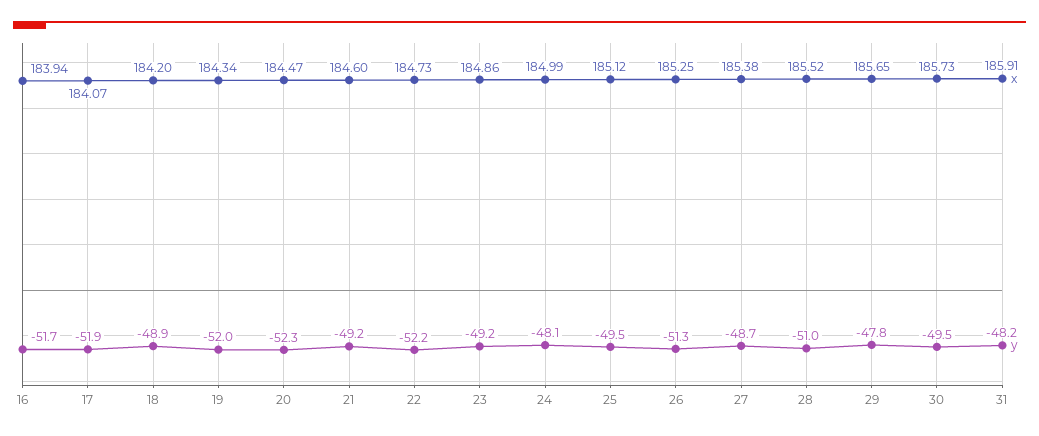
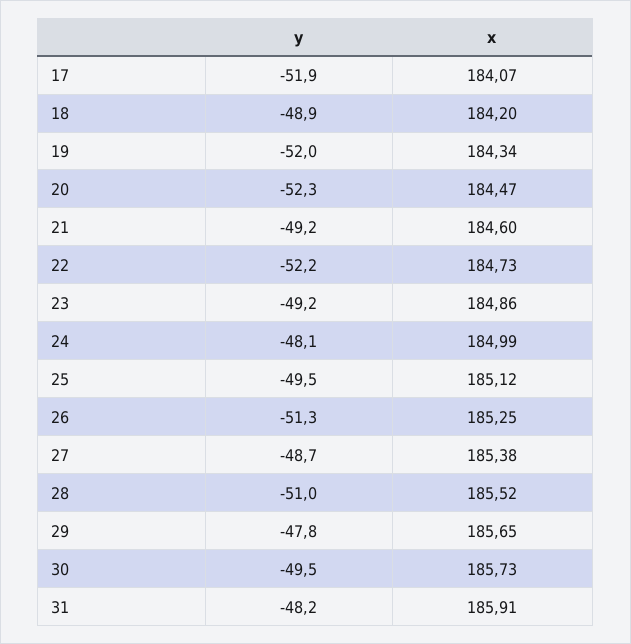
x, 16: 183.94 -> none
y, 16: -51.7 -> none

